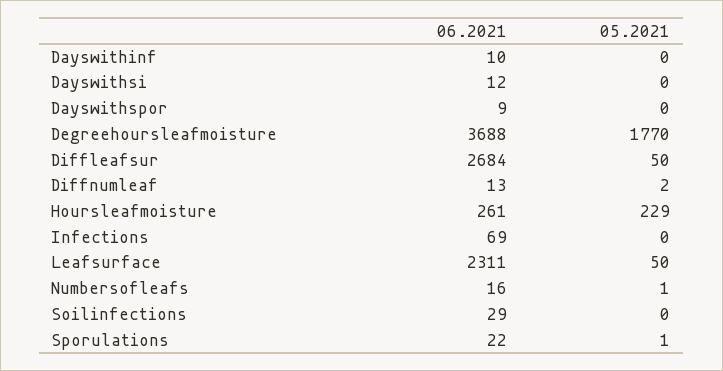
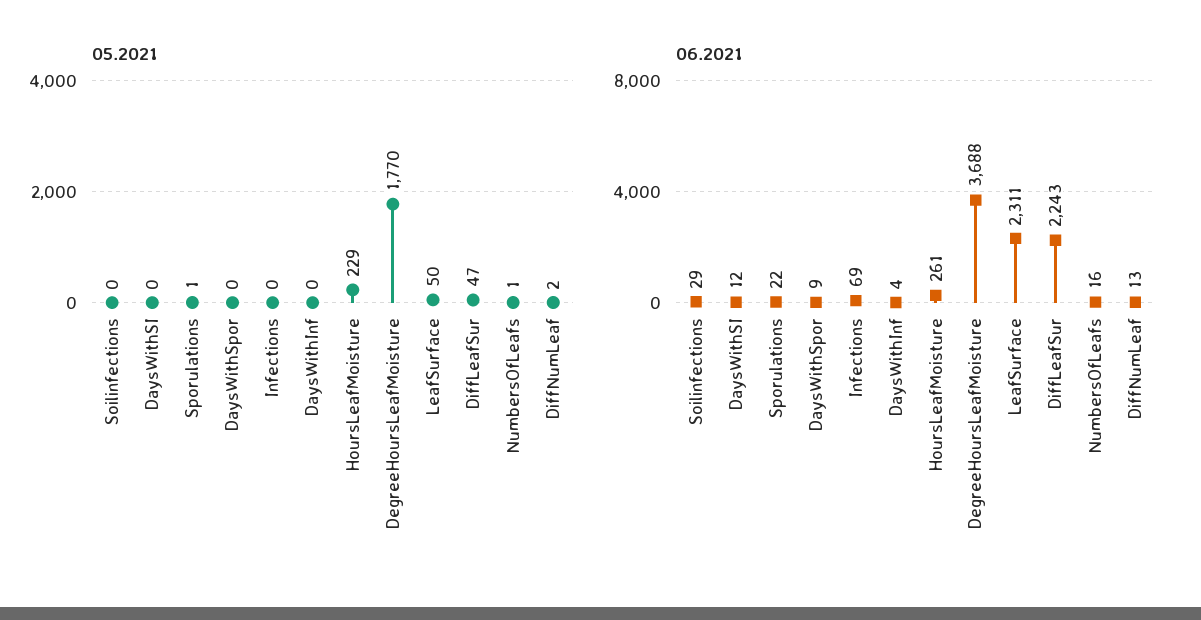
06.2021, Dayswithinf: 10 -> 4
06.2021, Diffleafsur: 2684 -> 2243
05.2021, Diffleafsur: 50 -> 47

